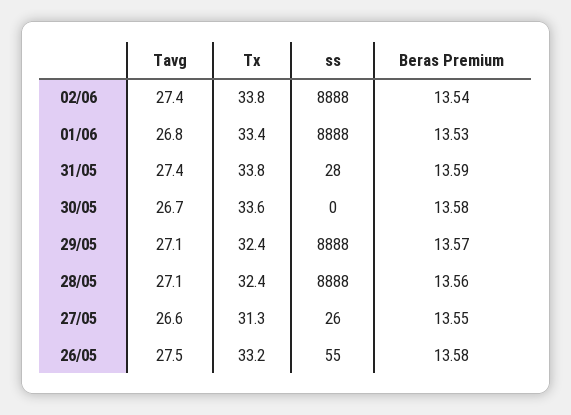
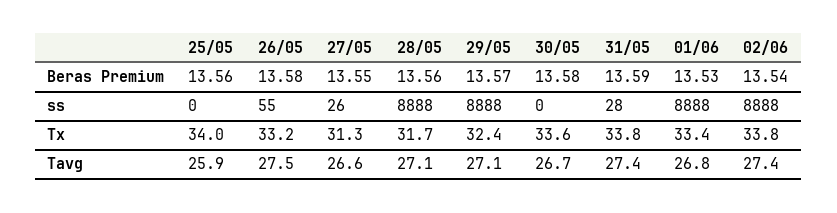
Tx, 28/05: 32.4 -> 31.7
Beras Premium, 25/05: none -> 13.56
ss, 25/05: none -> 0
Tx, 25/05: none -> 34
Tavg, 25/05: none -> 25.9

